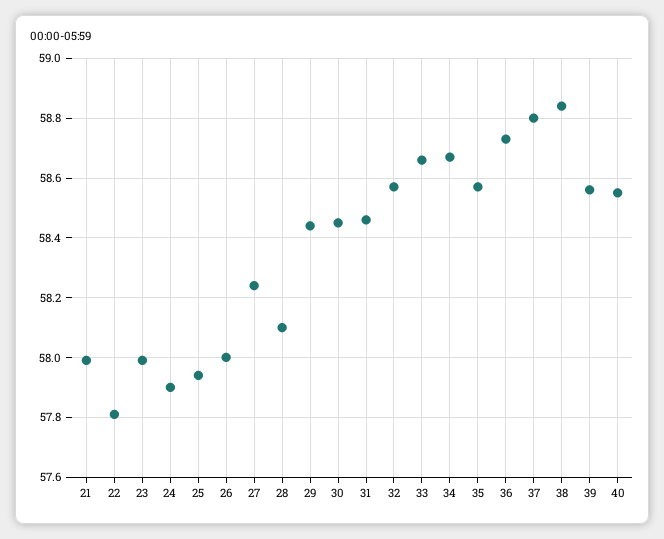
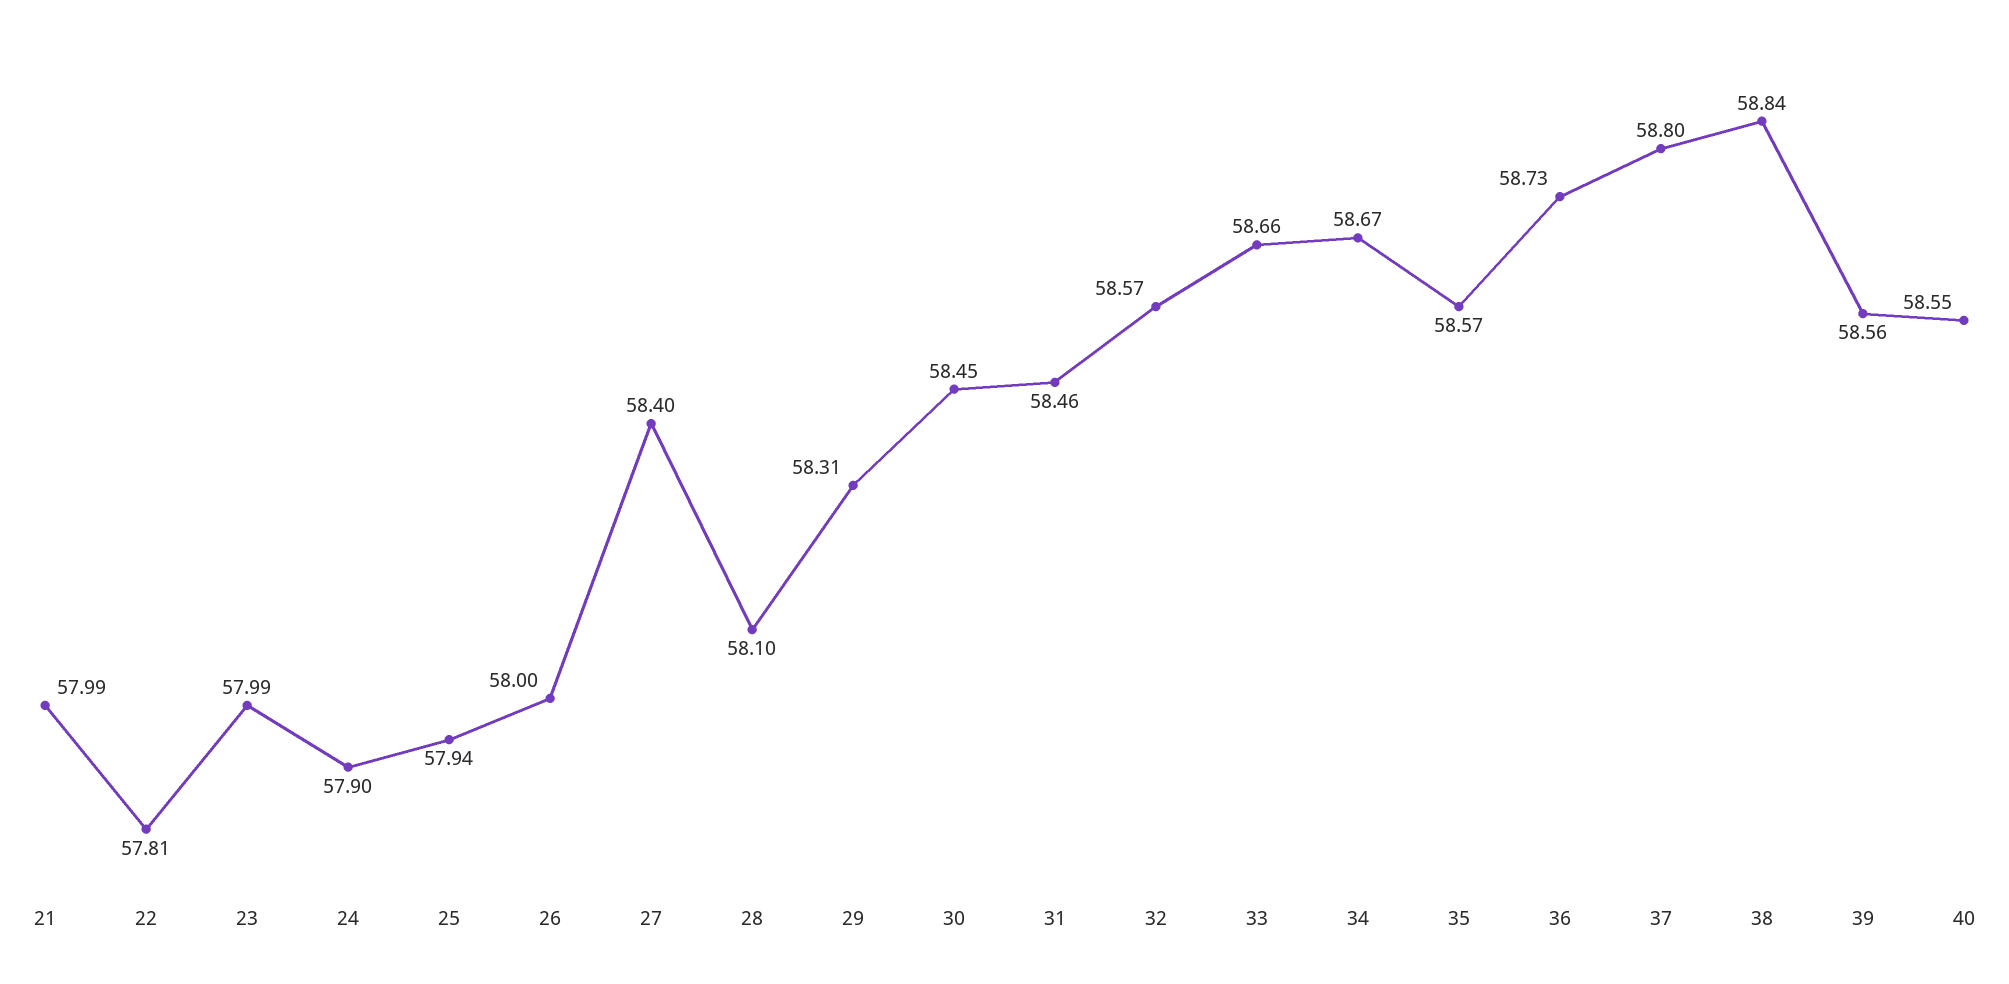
27: 58.25 -> 58.4
29: 58.45 -> 58.31

